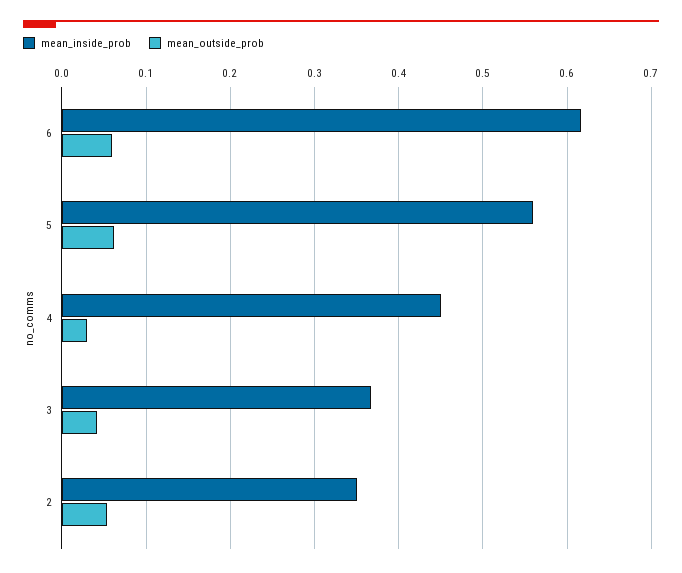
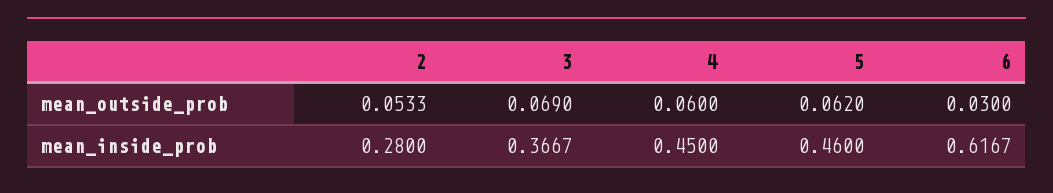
mean_outside_prob, 6: 0.06 -> 0.03
mean_inside_prob, 5: 0.56 -> 0.46
mean_outside_prob, 4: 0.03 -> 0.06
mean_outside_prob, 3: 0.04 -> 0.069
mean_inside_prob, 2: 0.35 -> 0.28

